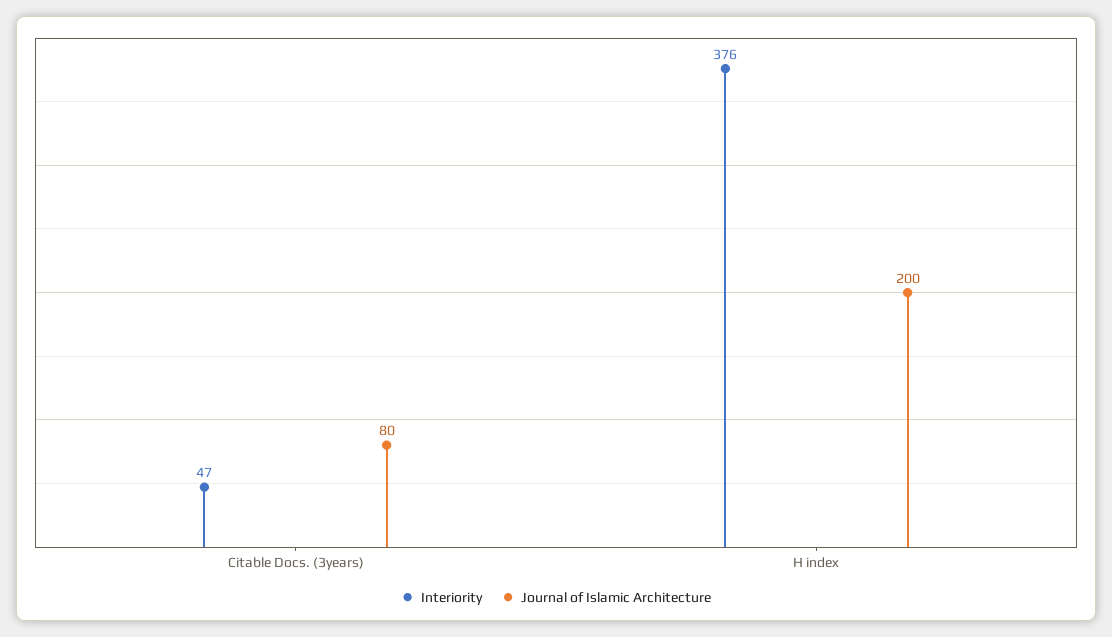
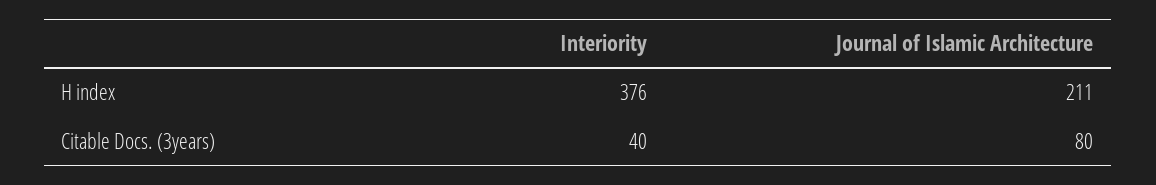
Interiority, Citable Docs. (3years): 47 -> 40
Journal of Islamic Architecture, H index: 200 -> 211

